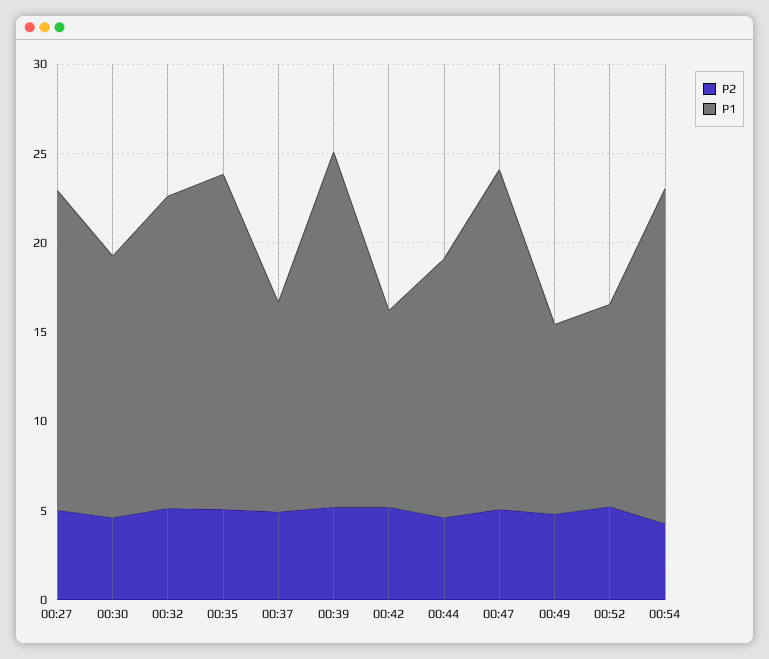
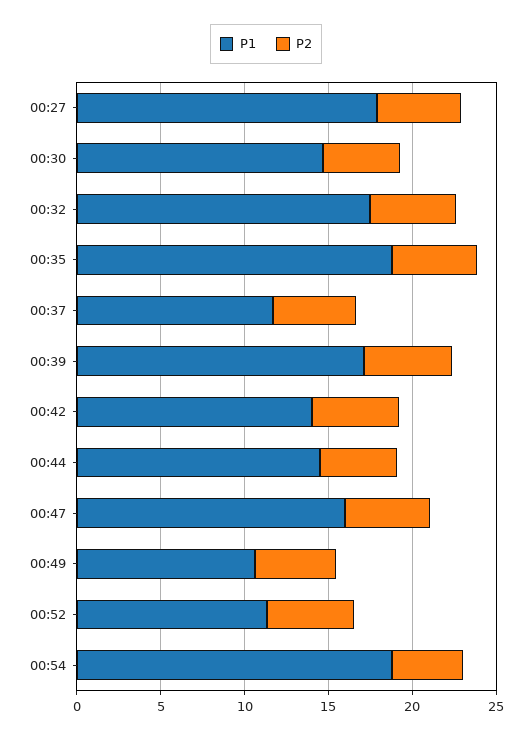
P1, 00:39: 20 -> 17
P1, 00:42: 11 -> 14
P1, 00:47: 19 -> 16

